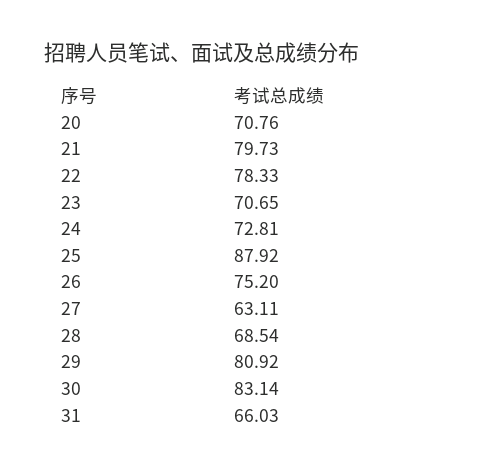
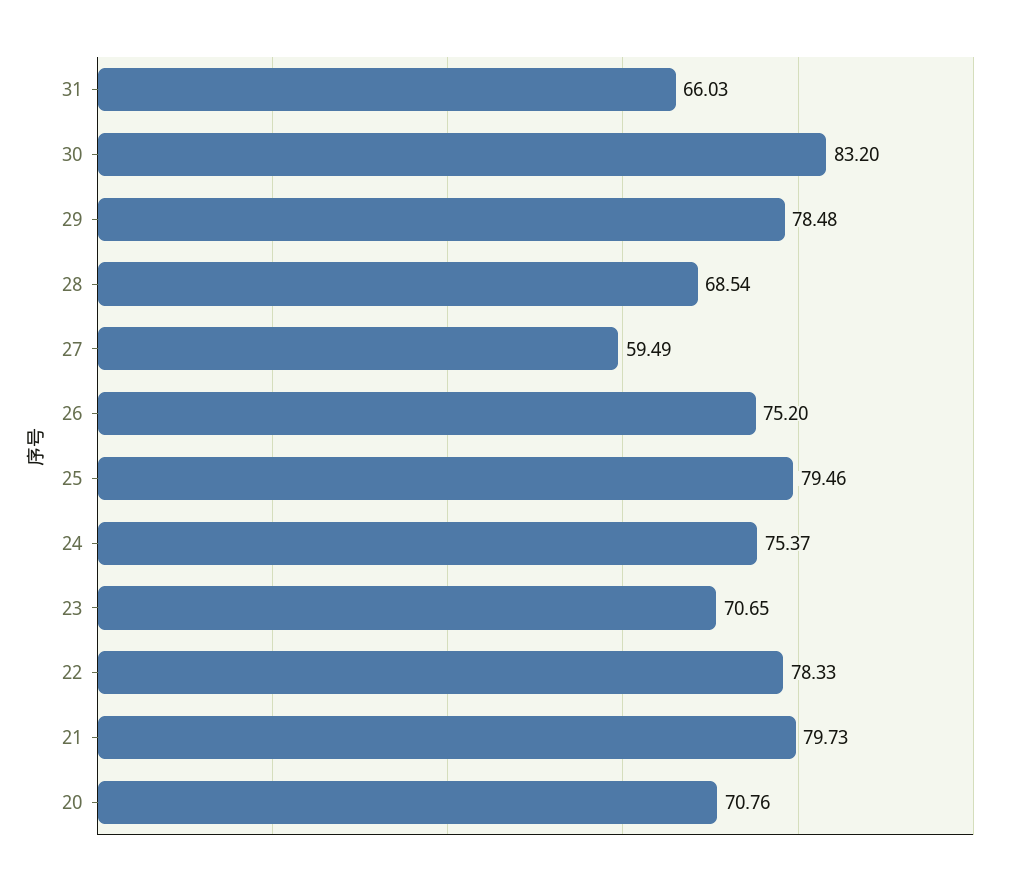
24: 72.81 -> 75.37
25: 87.92 -> 79.46
27: 63.11 -> 59.49
29: 80.92 -> 78.48
30: 83.14 -> 83.2

